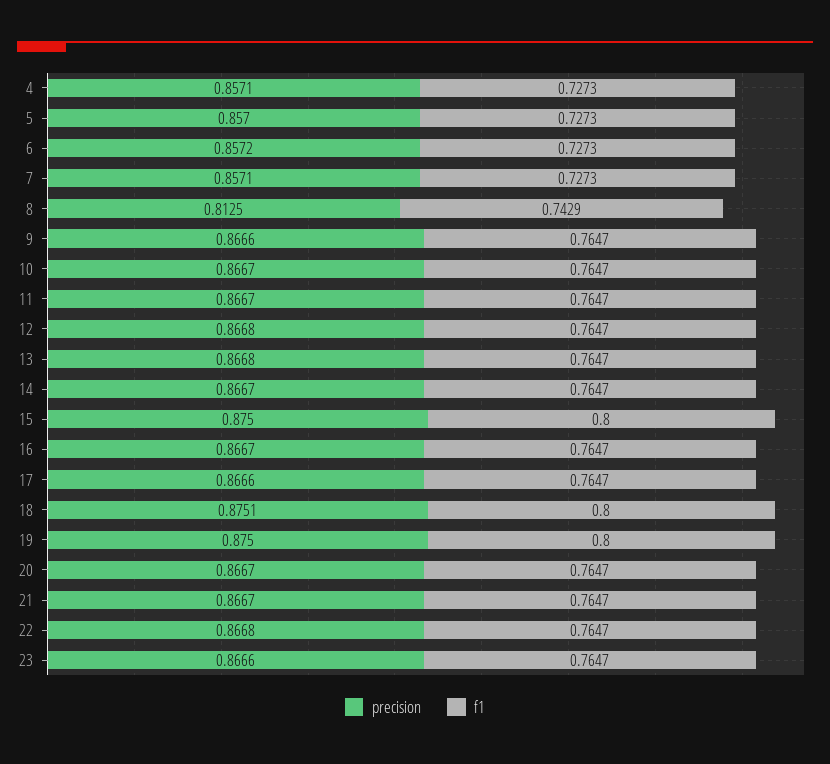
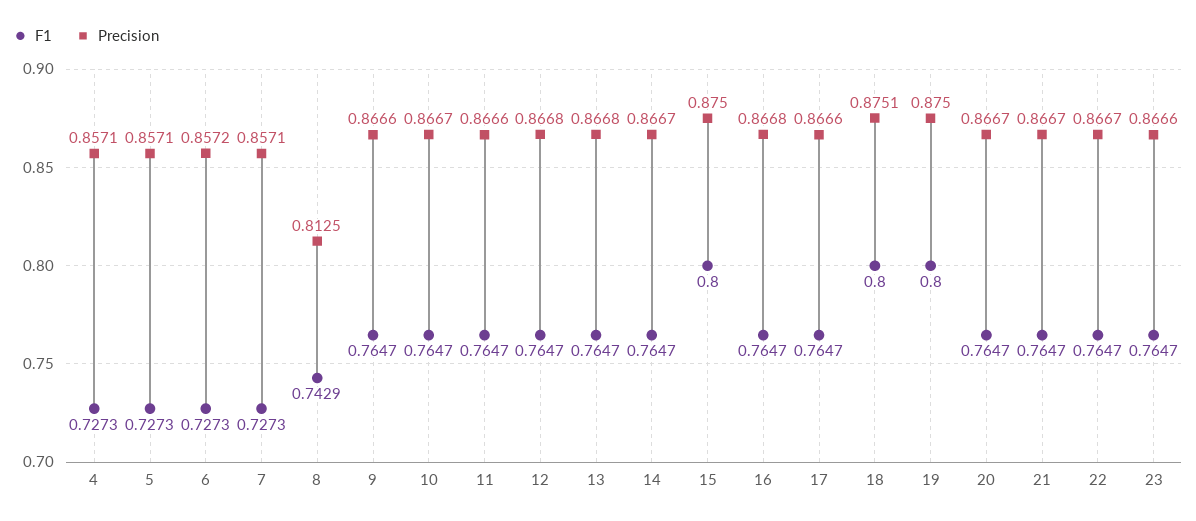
precision, 5: 0.857 -> 0.8571
precision, 11: 0.8667 -> 0.8666
precision, 16: 0.8667 -> 0.8668
precision, 22: 0.8668 -> 0.8667

